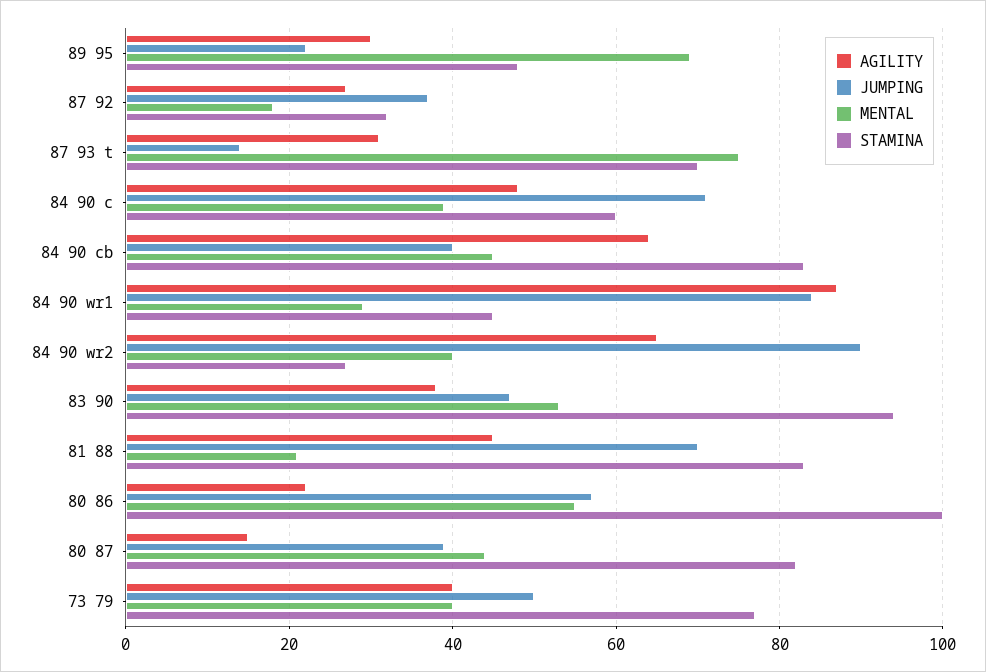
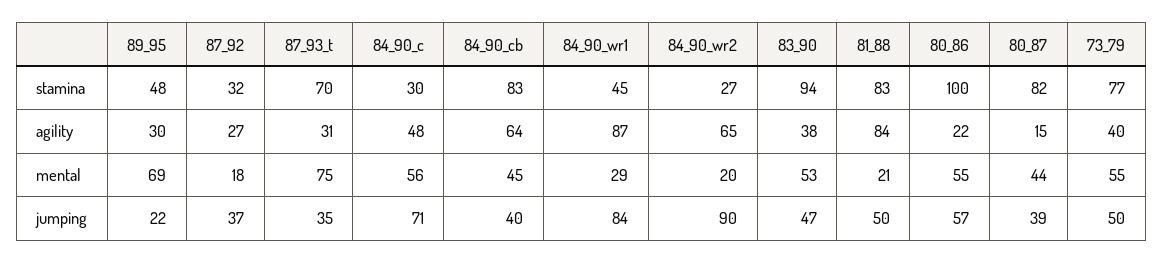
JUMPING, 87 93 t: 15 -> 35
MENTAL, 84 90 c: 40 -> 56
STAMINA, 84 90 c: 60 -> 30
MENTAL, 84 90 wr2: 40 -> 20
AGILITY, 81 88: 45 -> 84
JUMPING, 81 88: 70 -> 50
MENTAL, 73 79: 40 -> 55

